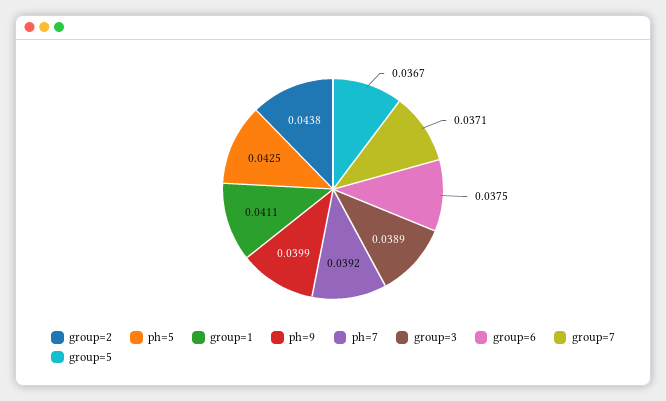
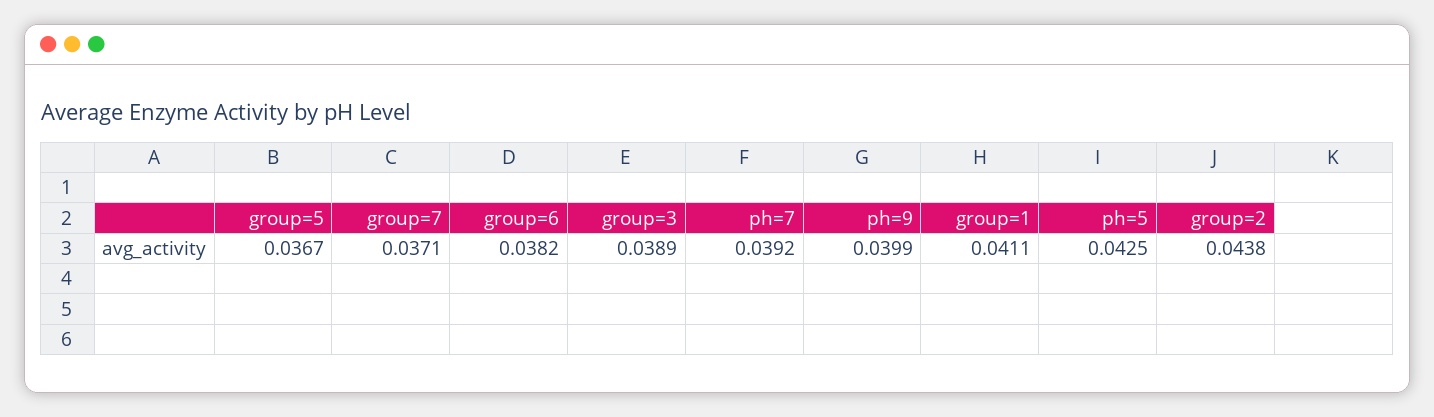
group=6: 0.0375 -> 0.0382

